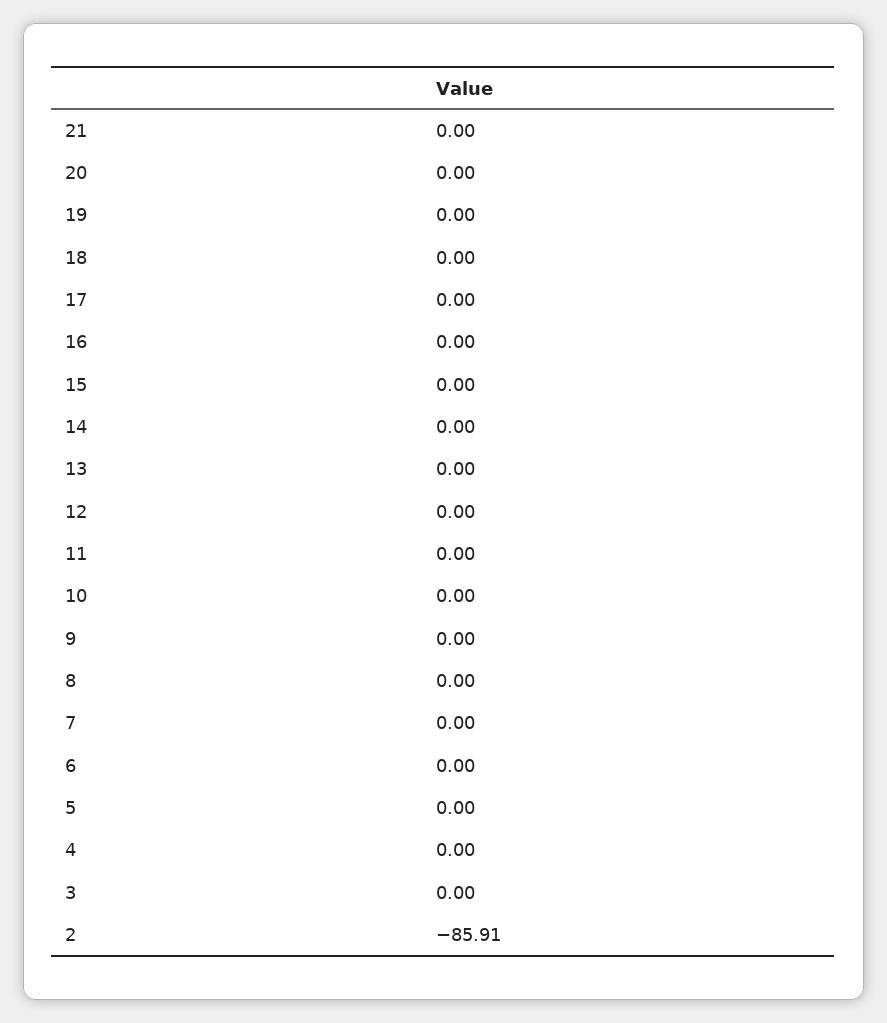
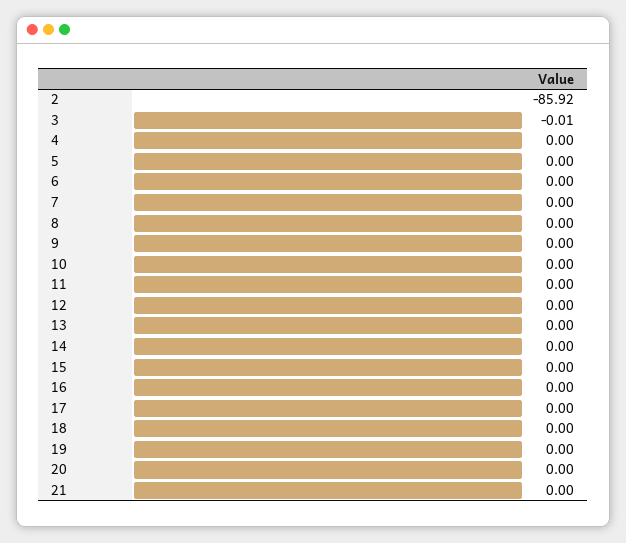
3: 0 -> -0.01
2: -85.91 -> -85.92

